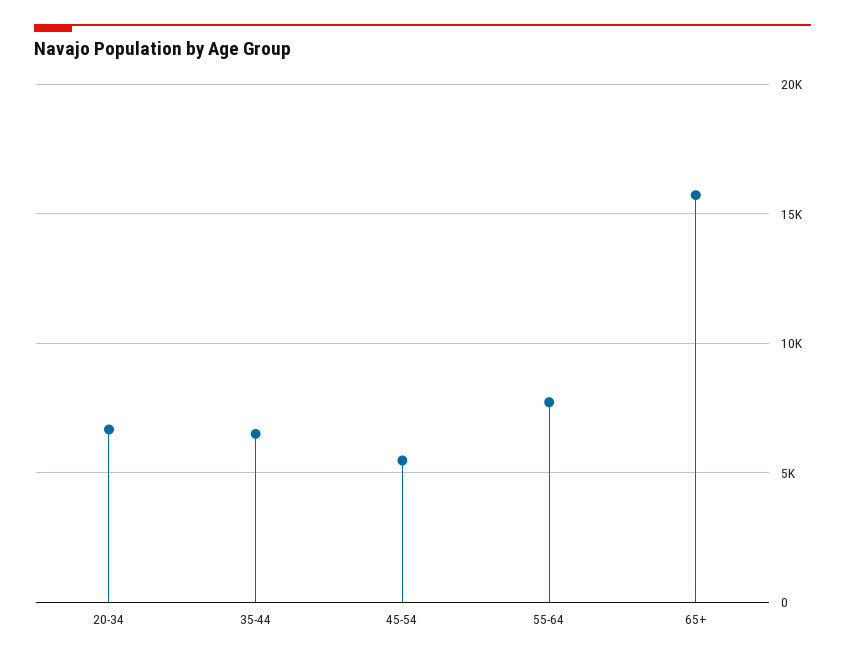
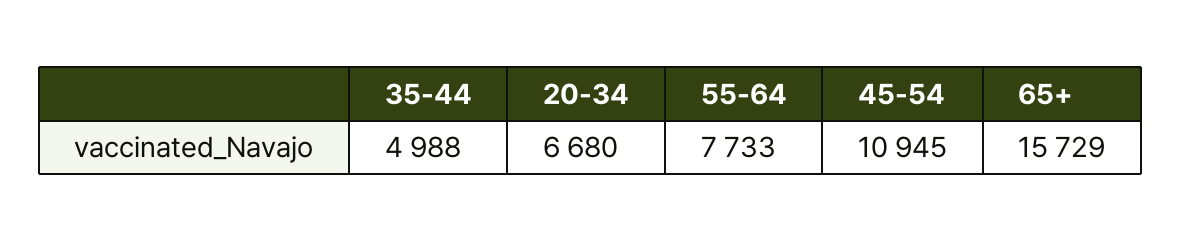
35-44: 6500 -> 4988
45-54: 5500 -> 10945

